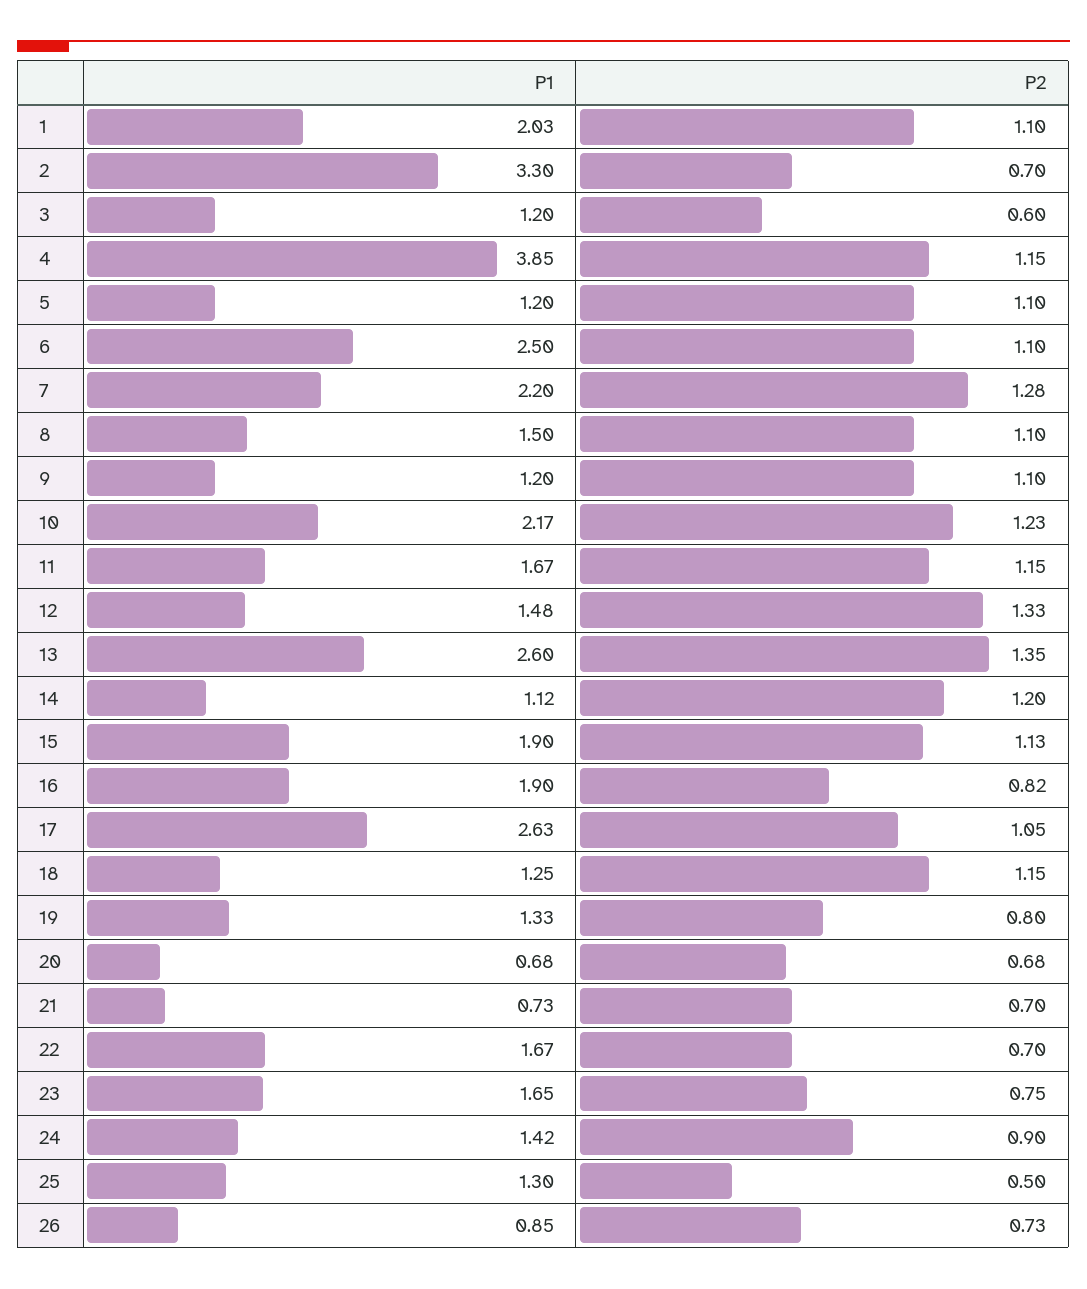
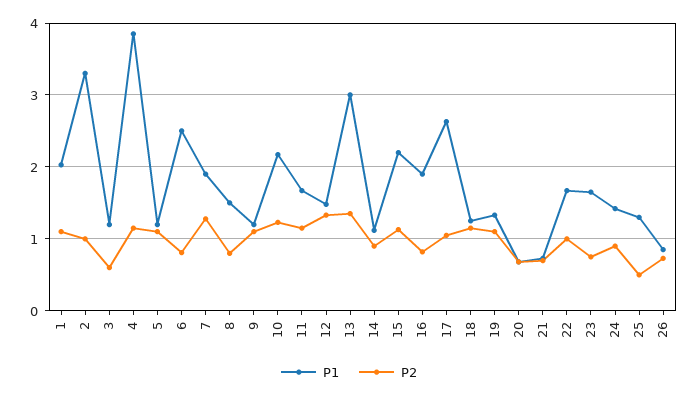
P2, 2: 0.7 -> 1
P2, 6: 1.1 -> 0.8
P1, 7: 2.2 -> 1.9
P2, 8: 1.1 -> 0.8
P1, 13: 2.6 -> 3
P2, 14: 1.2 -> 0.9
P1, 15: 1.9 -> 2.2
P2, 19: 0.8 -> 1.1
P2, 22: 0.7 -> 1

